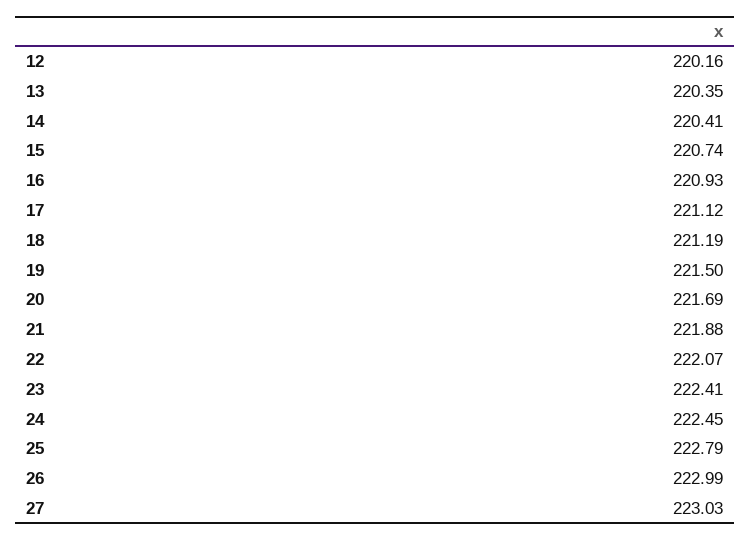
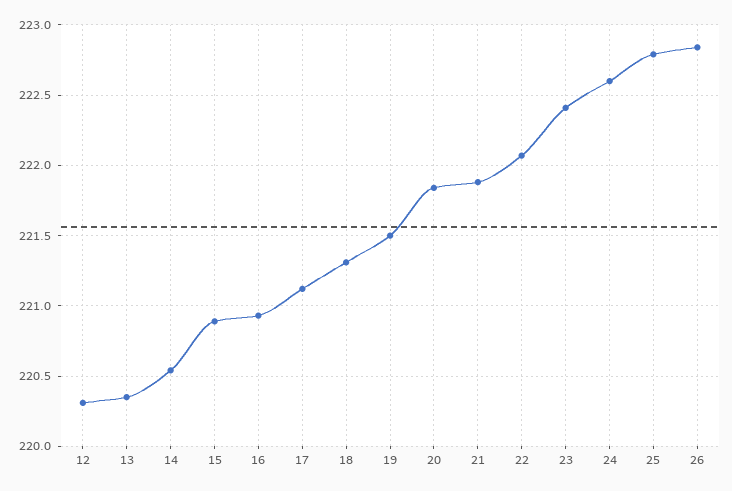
12: 220.16 -> 220.3
14: 220.41 -> 220.55
15: 220.74 -> 220.9
18: 221.19 -> 221.3
20: 221.69 -> 221.85
24: 222.45 -> 222.6
26: 222.99 -> 222.85
27: 223.03 -> none

